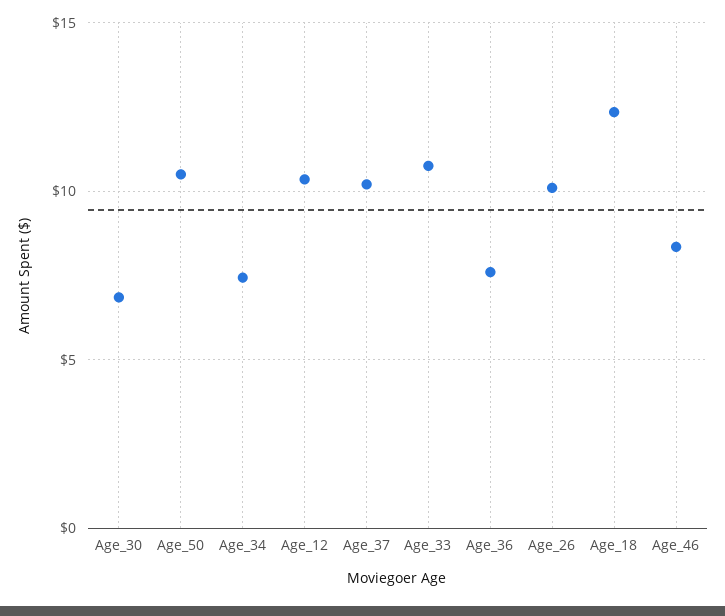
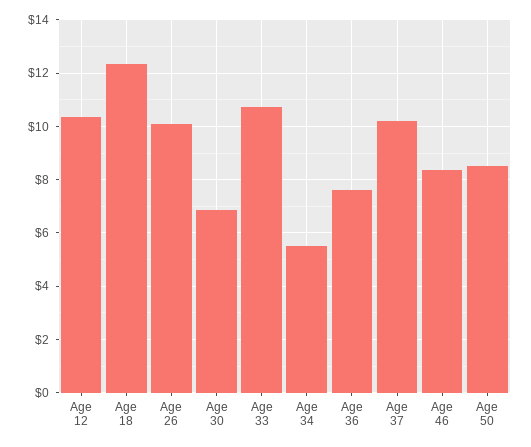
Age_50: 10.5 -> 8.5
Age_34: 7.5 -> 5.5

